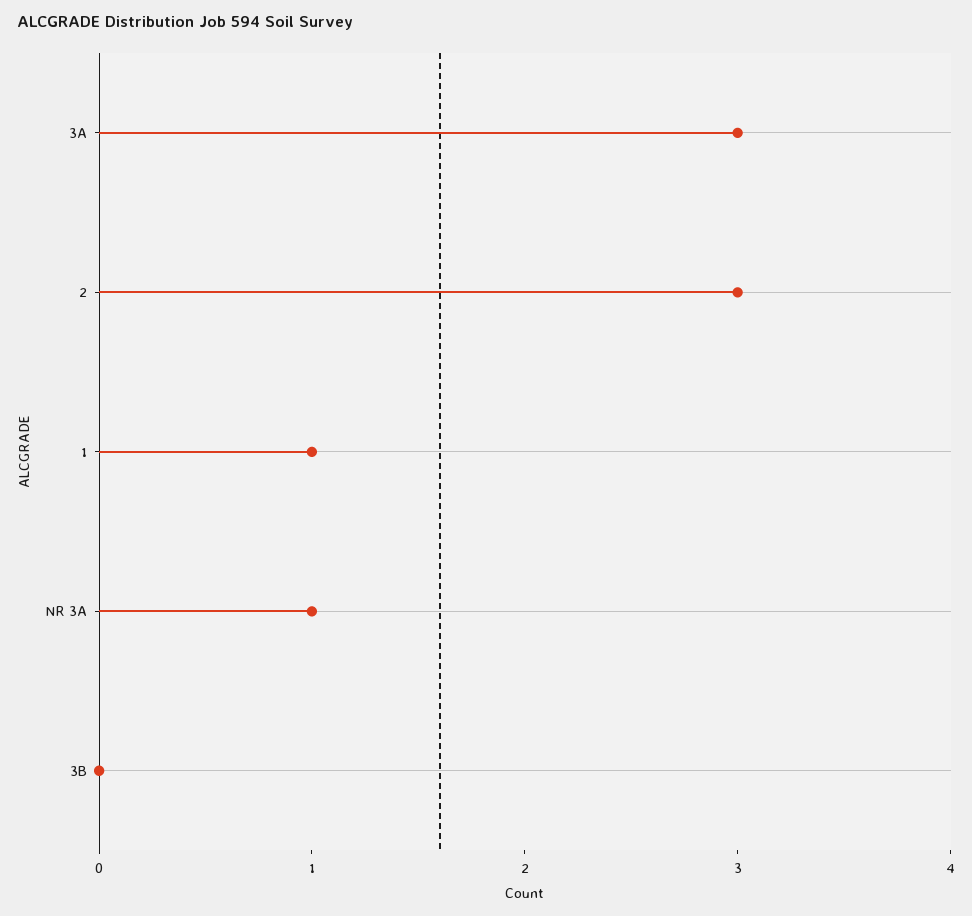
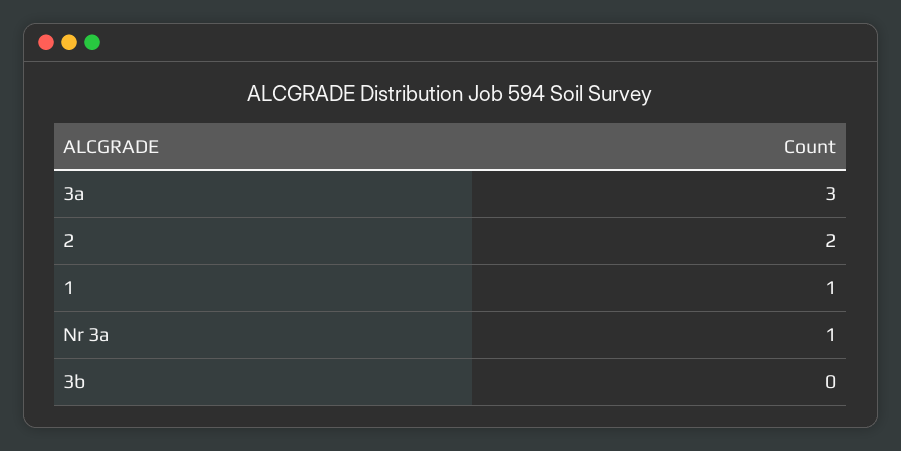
2: 3 -> 2

